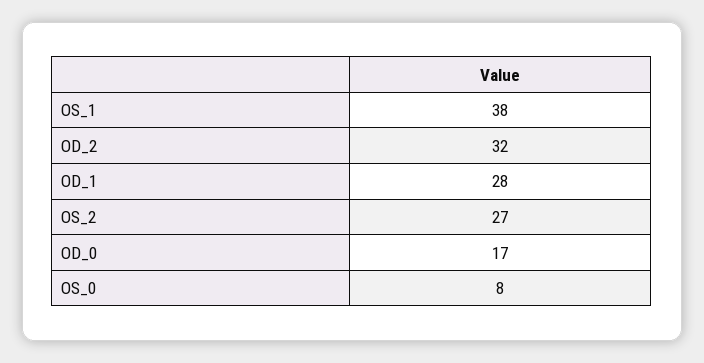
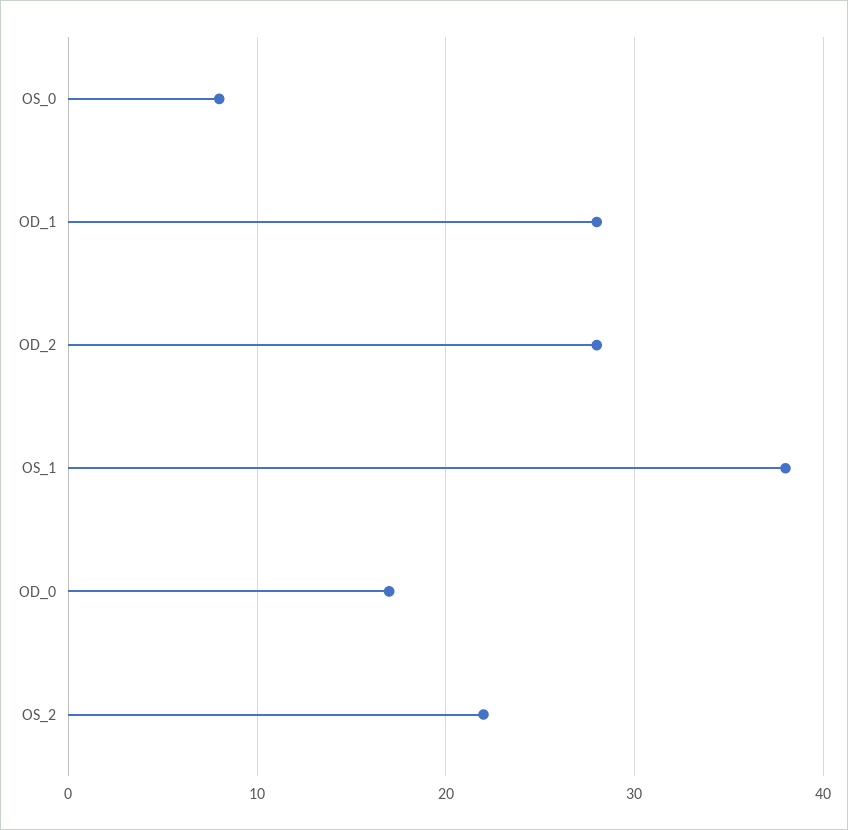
OD_2: 32 -> 28
OS_2: 27 -> 22

